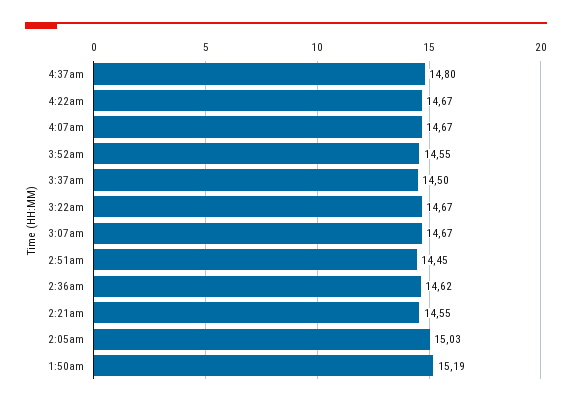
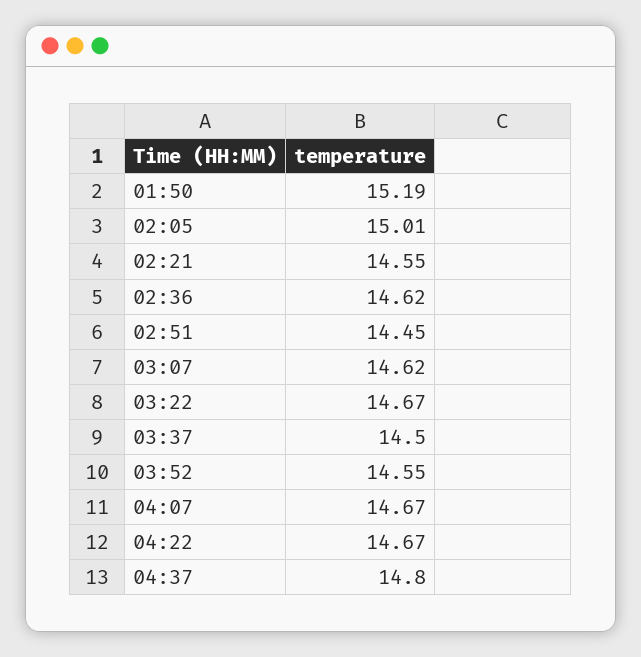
3:07am: 14.67 -> 14.62
2:05am: 15.03 -> 15.01

